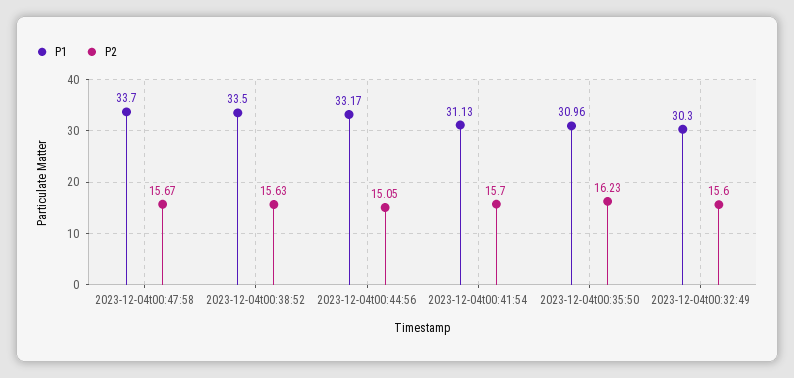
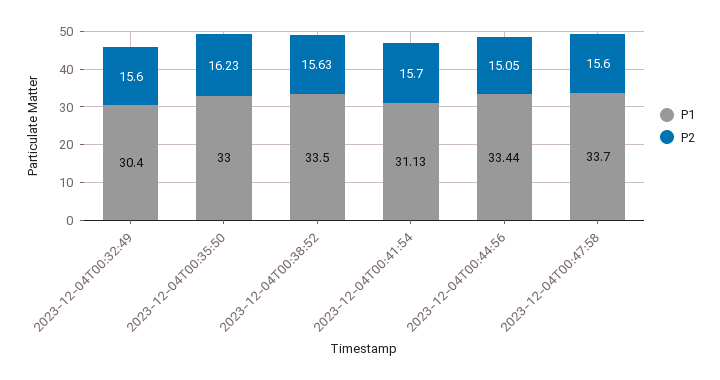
P2, 2023-12-04t00:47:58: 15.67 -> 15.6
P1, 2023-12-04t00:44:56: 33.17 -> 33.44
P1, 2023-12-04t00:35:50: 30.96 -> 33
P1, 2023-12-04t00:32:49: 30.3 -> 30.4

